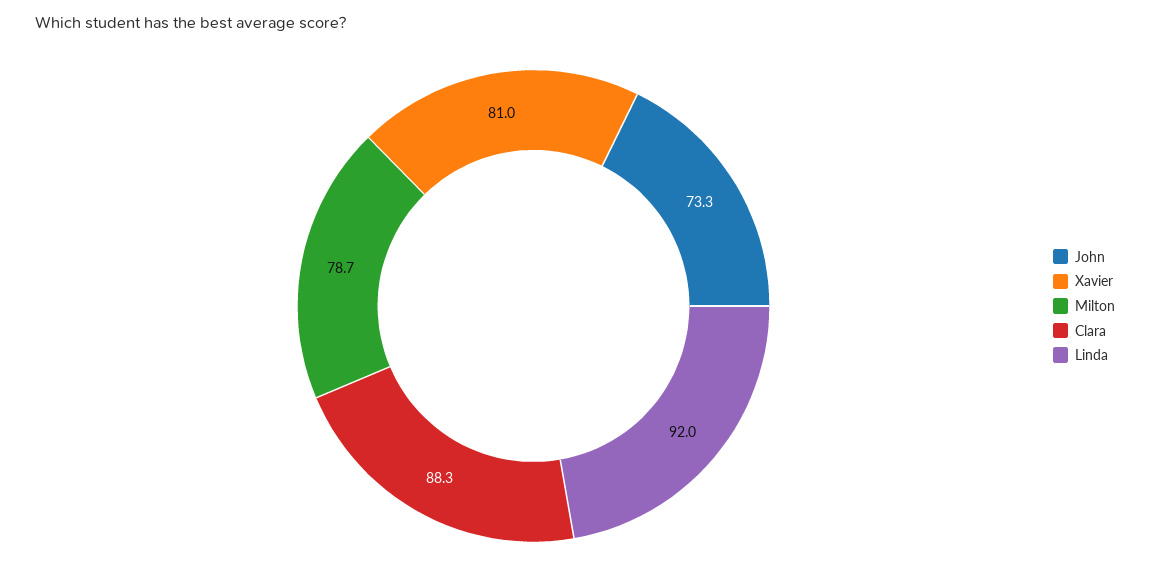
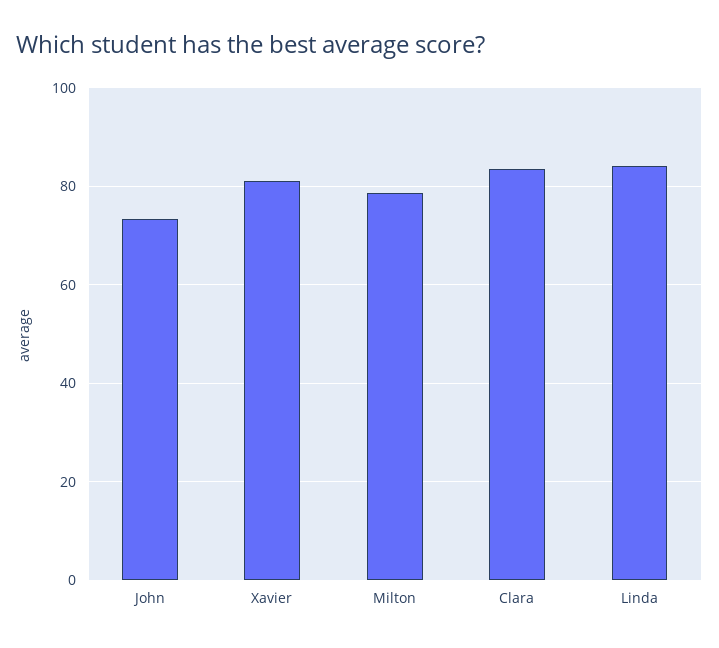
Clara: 88.3 -> 84
Linda: 92 -> 84

